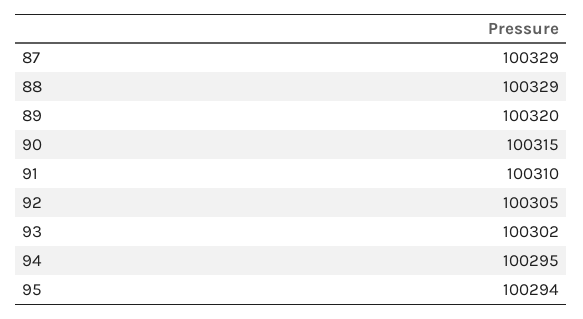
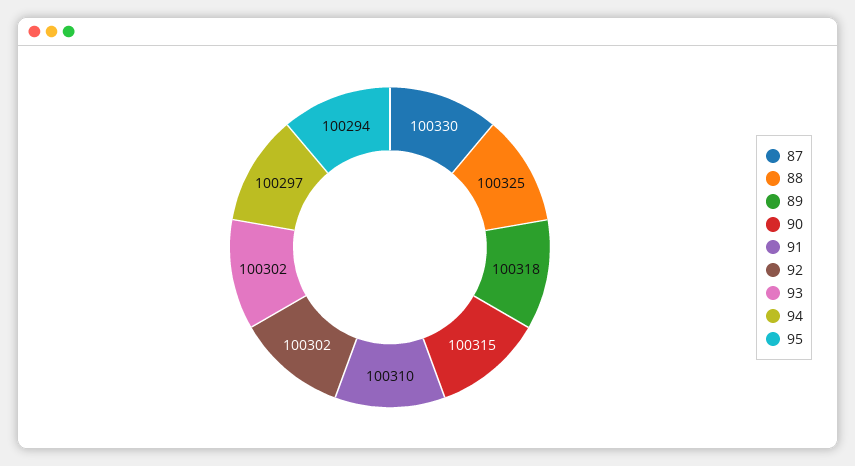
87: 100329 -> 100330
88: 100329 -> 100325
89: 100320 -> 100318
92: 100305 -> 100302
94: 100295 -> 100297

